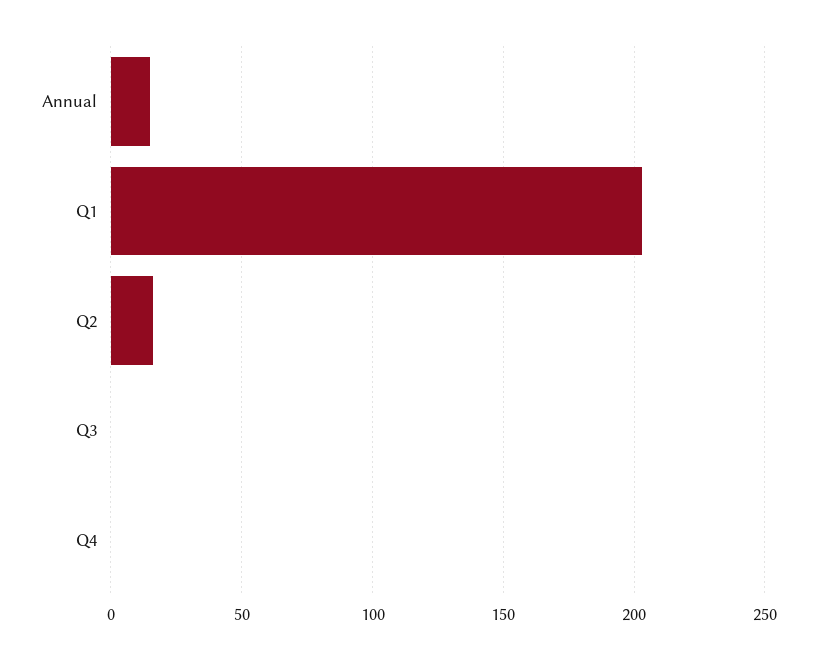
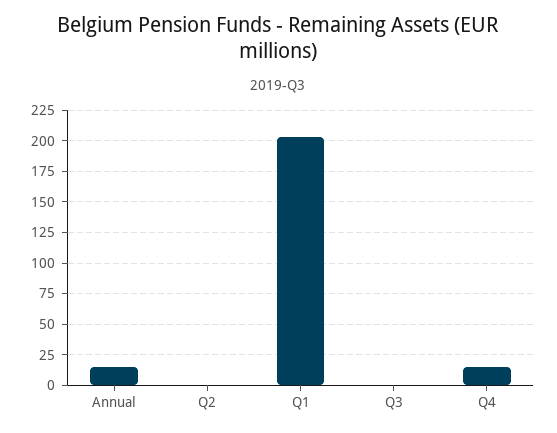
Q2: 15 -> 0
Q4: 0 -> 15

